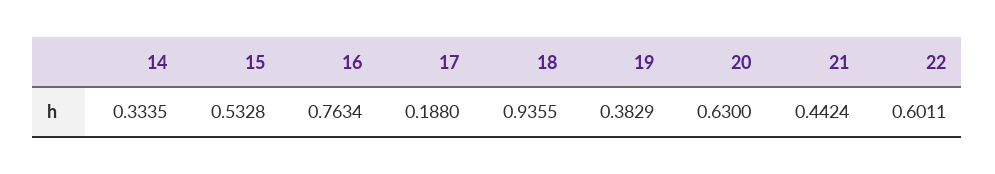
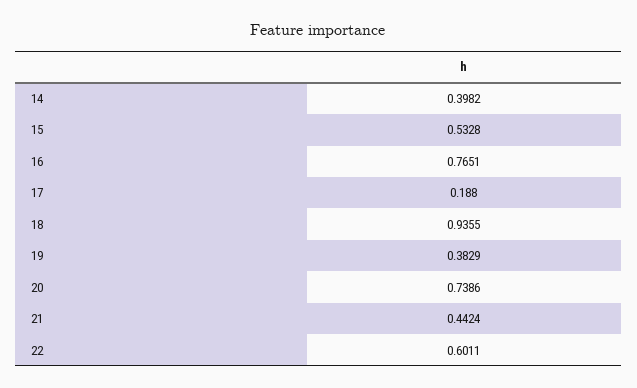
14: 0.3335 -> 0.3982
16: 0.7634 -> 0.7651
20: 0.63 -> 0.7386

